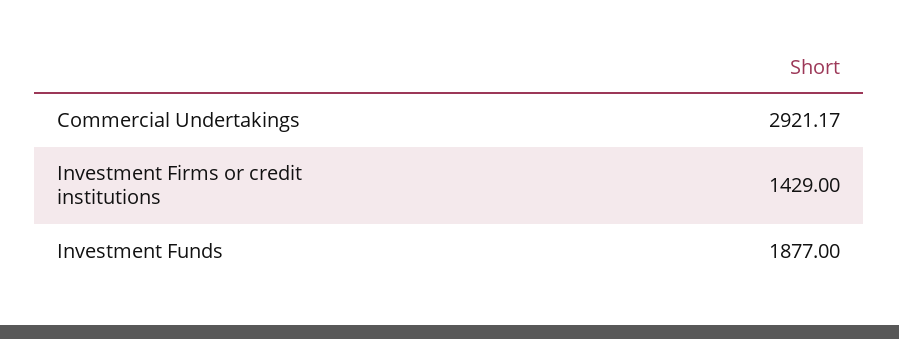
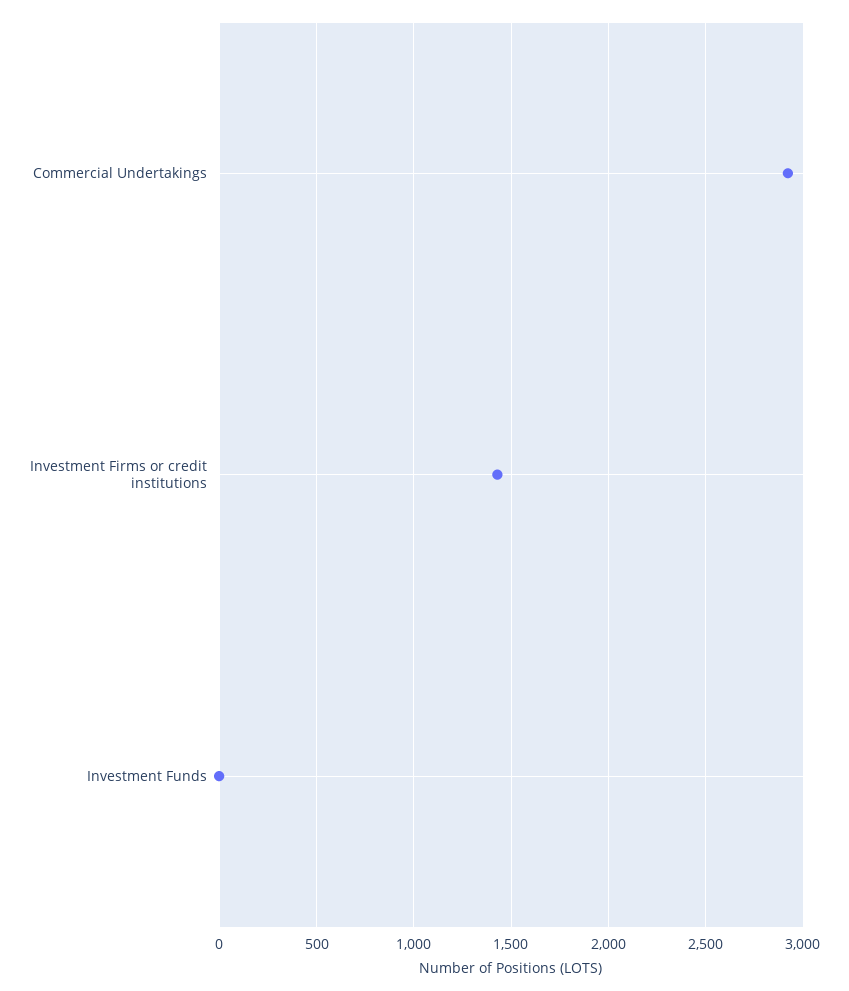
Investment Funds: 1877 -> 0

